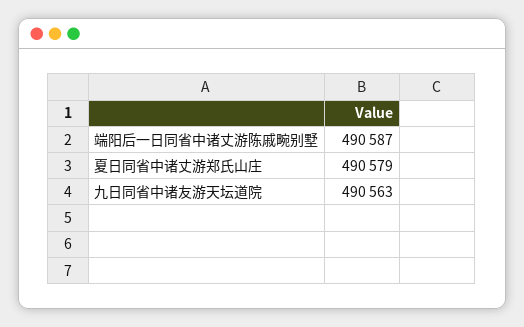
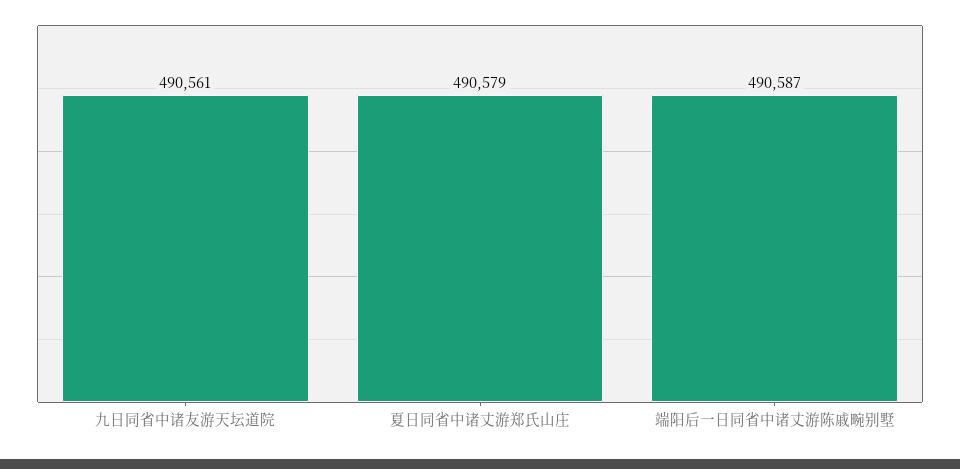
九日同省中诸友游天坛道院: 490563 -> 490561

